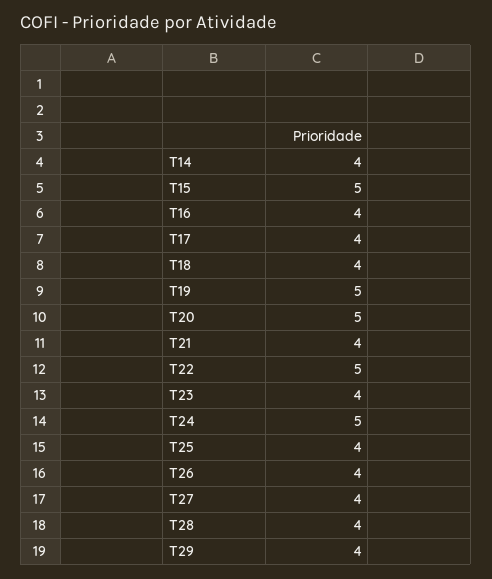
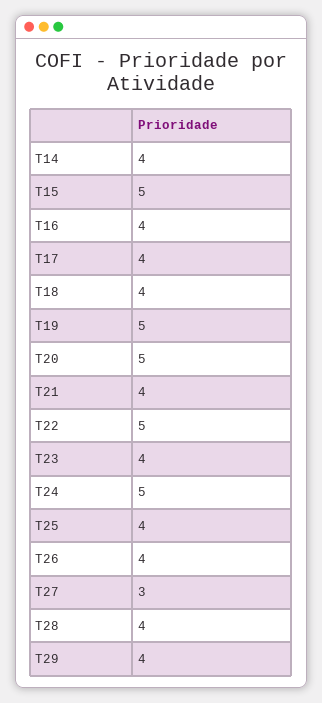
T27: 4 -> 3

